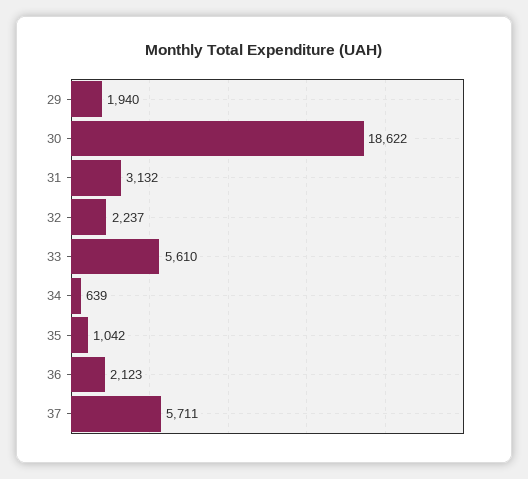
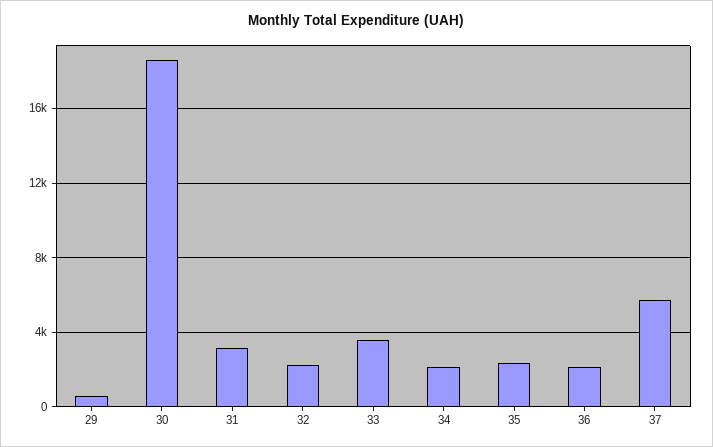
29: 1940 -> 500
33: 5610 -> 3500
34: 639 -> 2000
35: 1042 -> 2500

